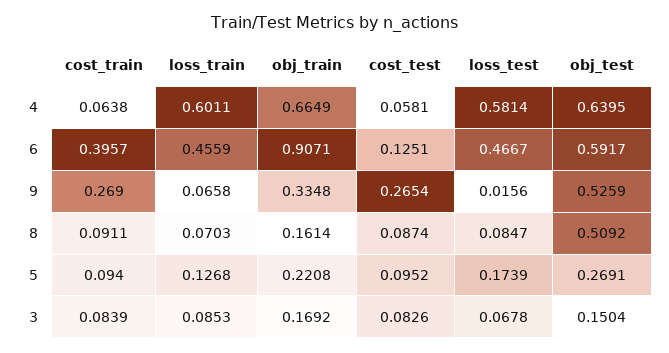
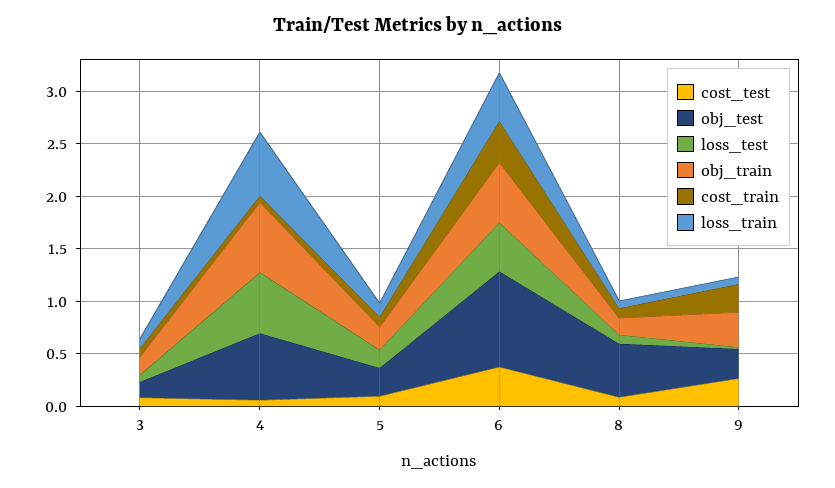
obj_train, 6: 0.9071 -> 0.6
cost_test, 6: 0.1251 -> 0.4
obj_test, 6: 0.5917 -> 0.9
obj_test, 9: 0.5259 -> 0.3

